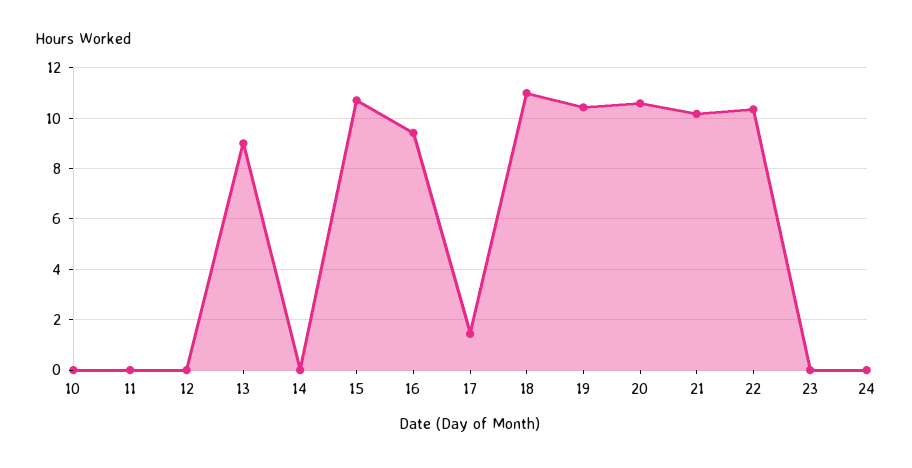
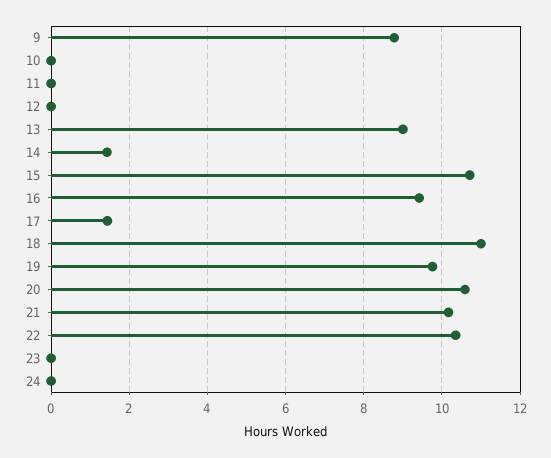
14: 0 -> 1.4
19: 10.5 -> 9.8
9: none -> 8.8

